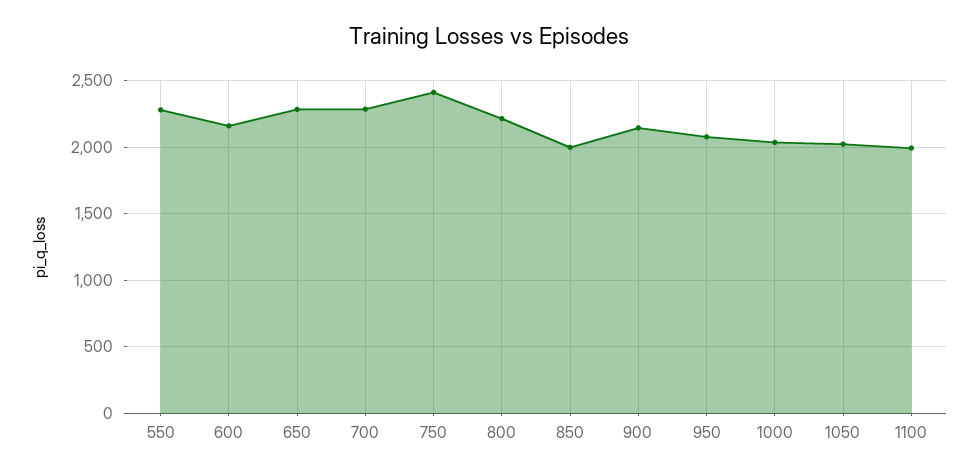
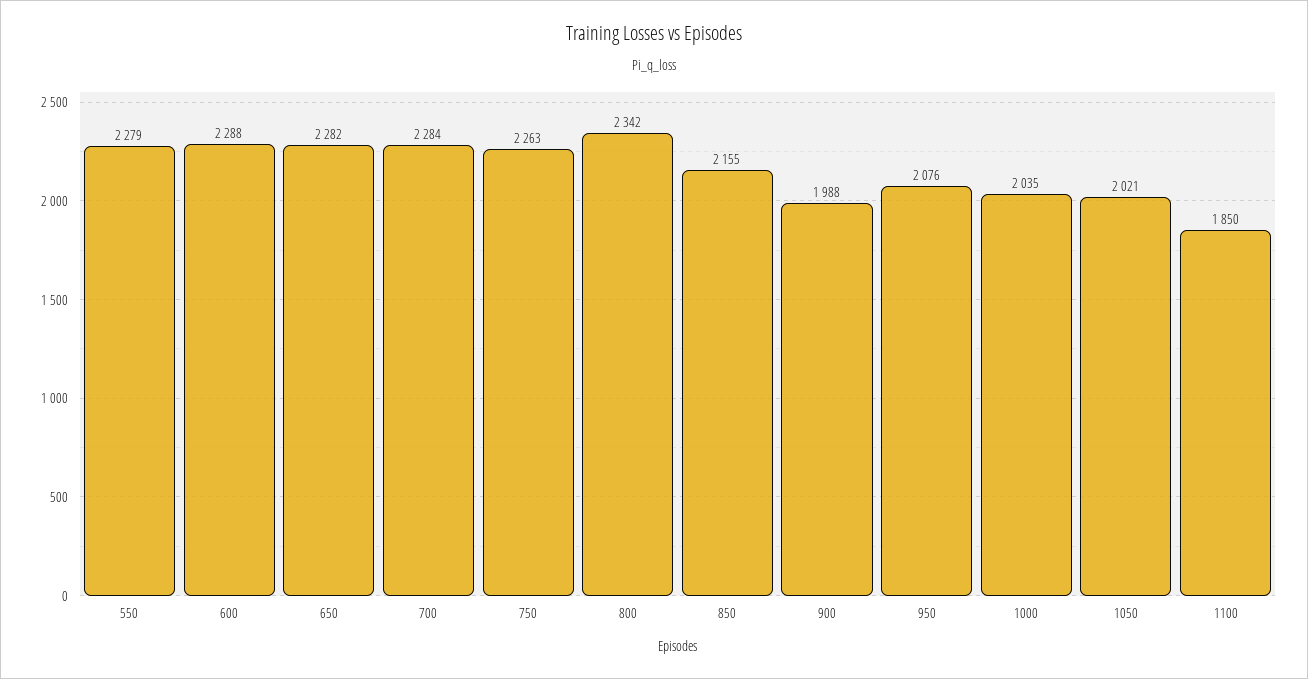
600: 2150 -> 2288
750: 2400 -> 2263
800: 2200 -> 2342
850: 2000 -> 2155
900: 2150 -> 1988
1100: 2000 -> 1850

